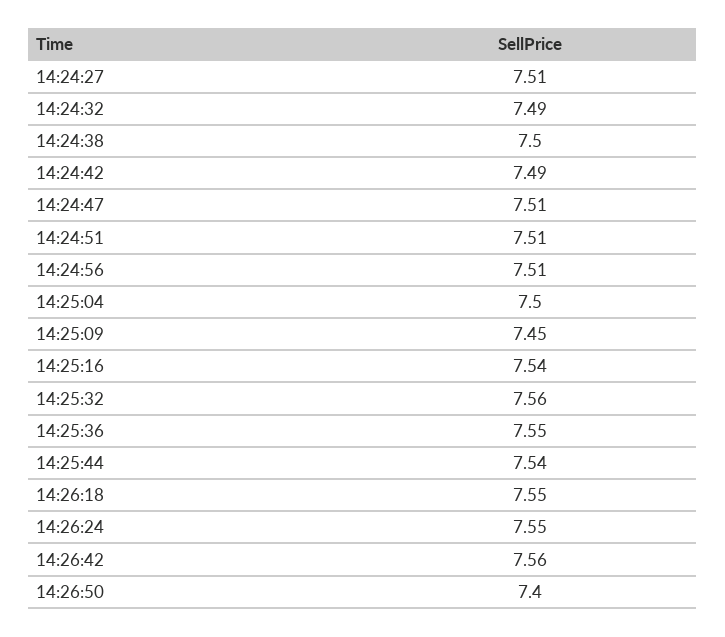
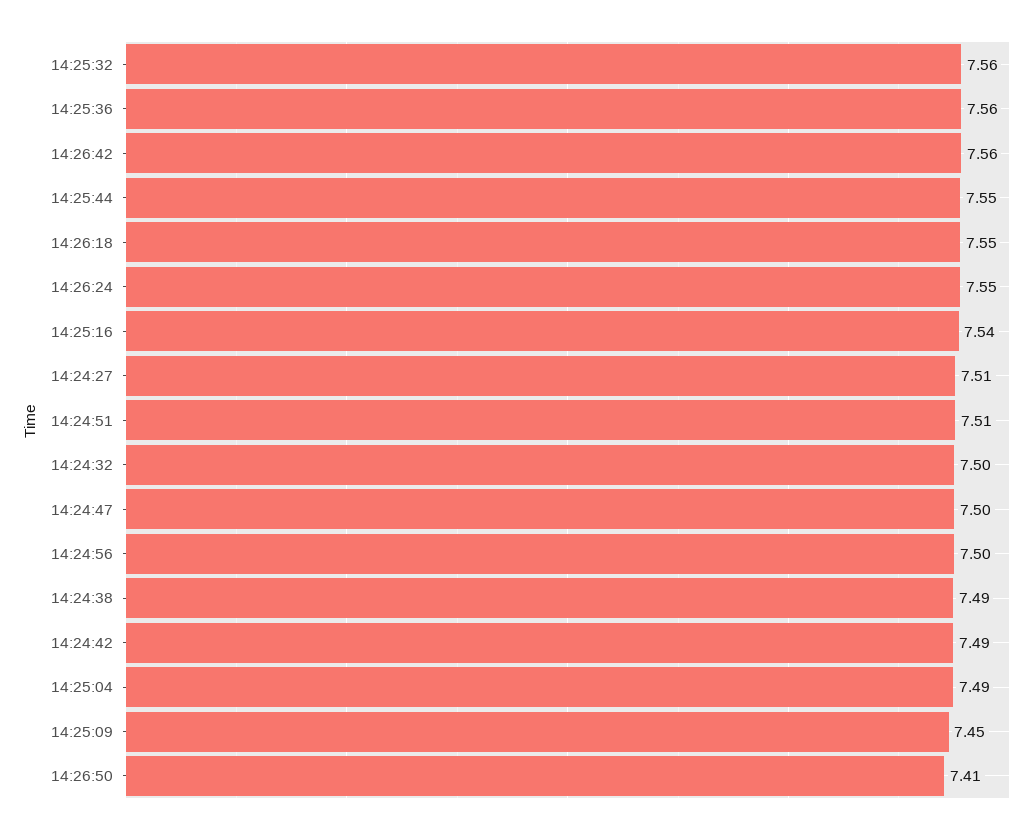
14:24:32: 7.49 -> 7.5
14:24:38: 7.5 -> 7.49
14:24:47: 7.51 -> 7.5
14:24:56: 7.51 -> 7.5
14:25:04: 7.5 -> 7.49
14:25:36: 7.55 -> 7.56
14:25:44: 7.54 -> 7.55
14:26:50: 7.4 -> 7.41

